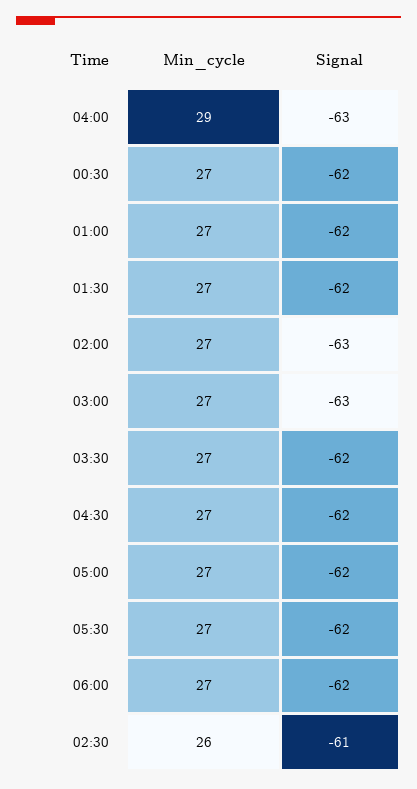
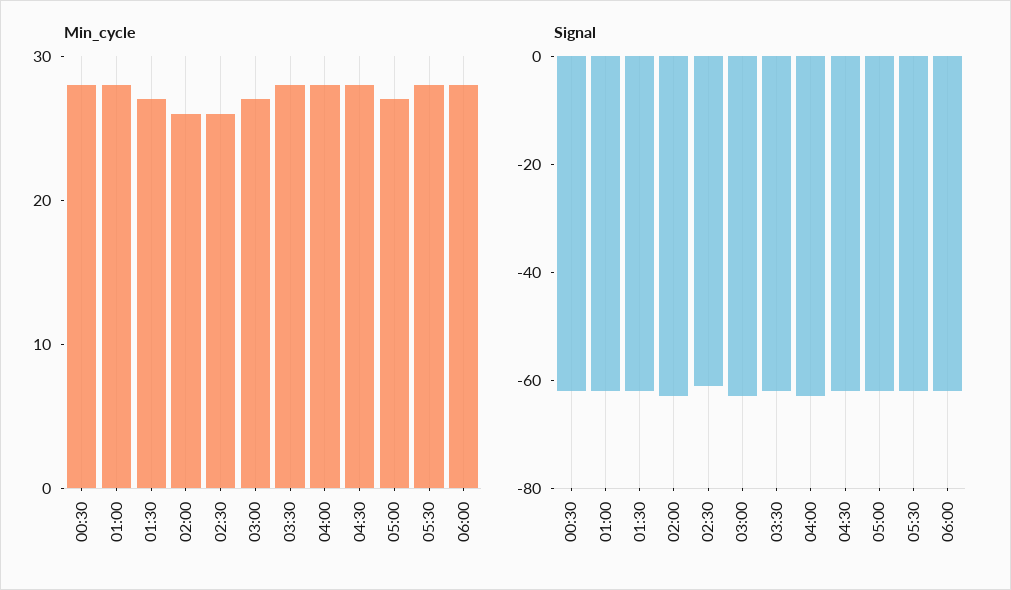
Min_cycle, 04:00: 29 -> 28
Min_cycle, 00:30: 27 -> 28
Min_cycle, 01:00: 27 -> 28
Min_cycle, 02:00: 27 -> 26
Min_cycle, 03:30: 27 -> 28
Min_cycle, 04:30: 27 -> 28
Min_cycle, 05:30: 27 -> 28
Min_cycle, 06:00: 27 -> 28

